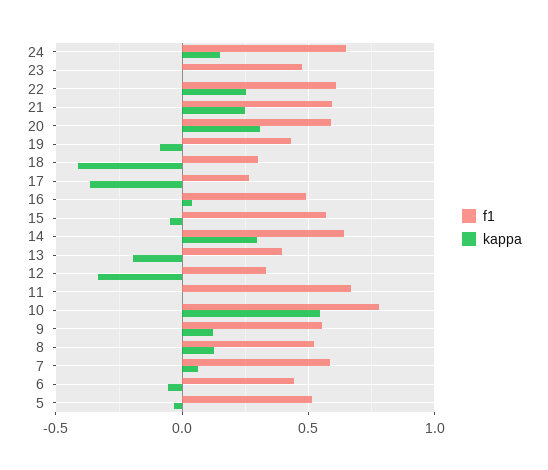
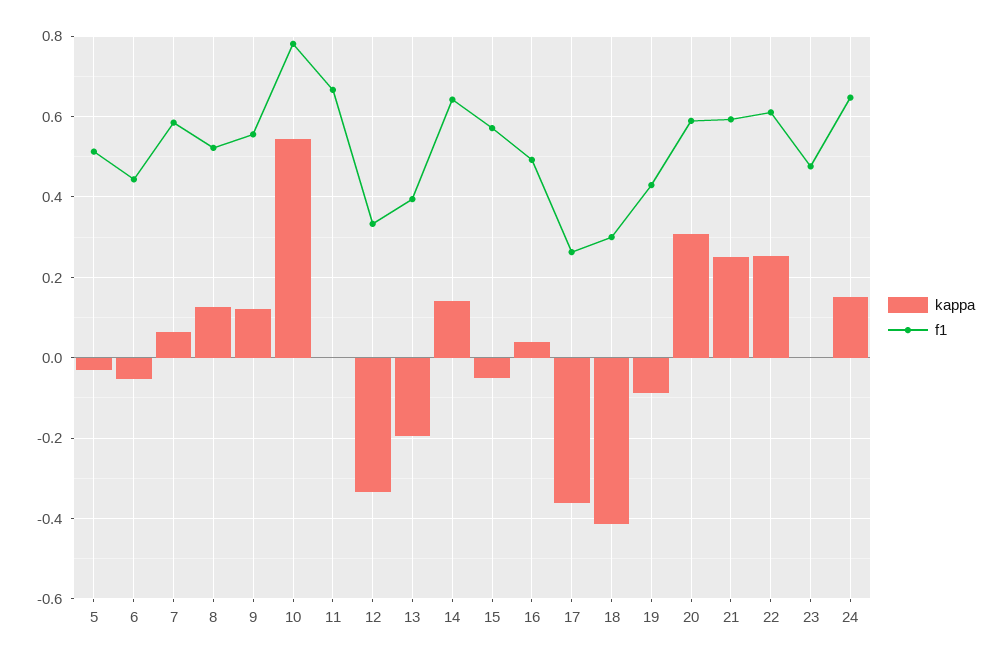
kappa, 14: 0.3 -> 0.14

